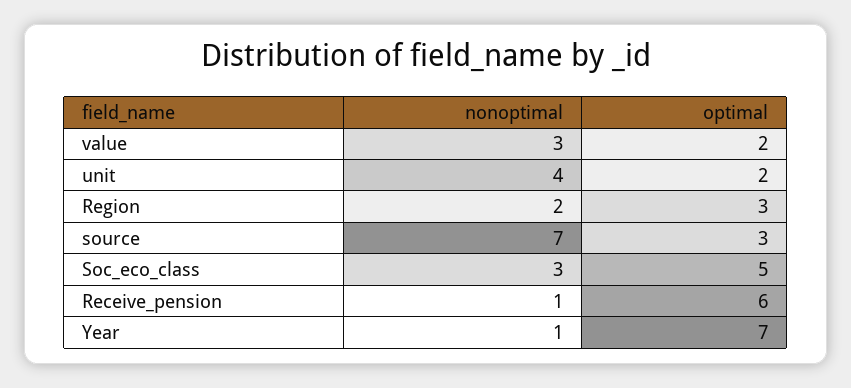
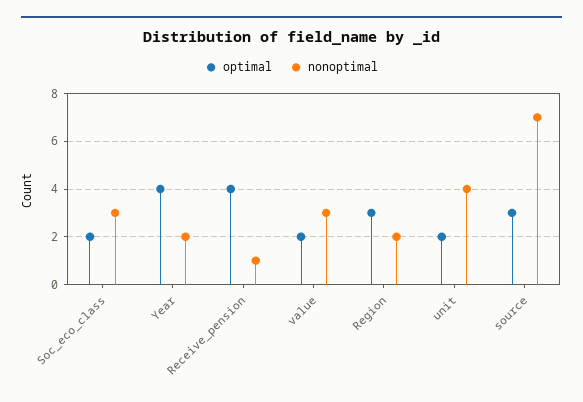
optimal, Soc_eco_class: 5 -> 2
optimal, Receive_pension: 6 -> 4
nonoptimal, Year: 1 -> 2
optimal, Year: 7 -> 4

